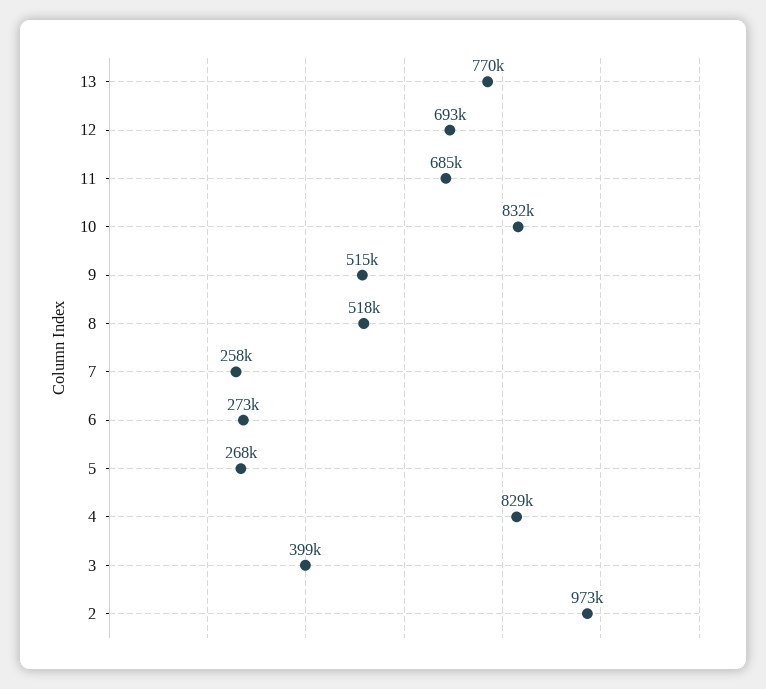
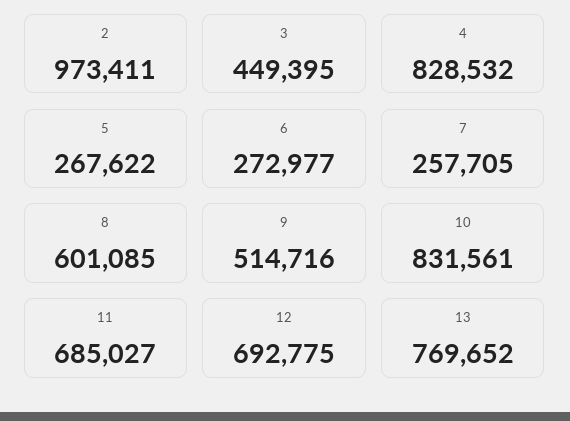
8: 518000 -> 601085
3: 399000 -> 449395

